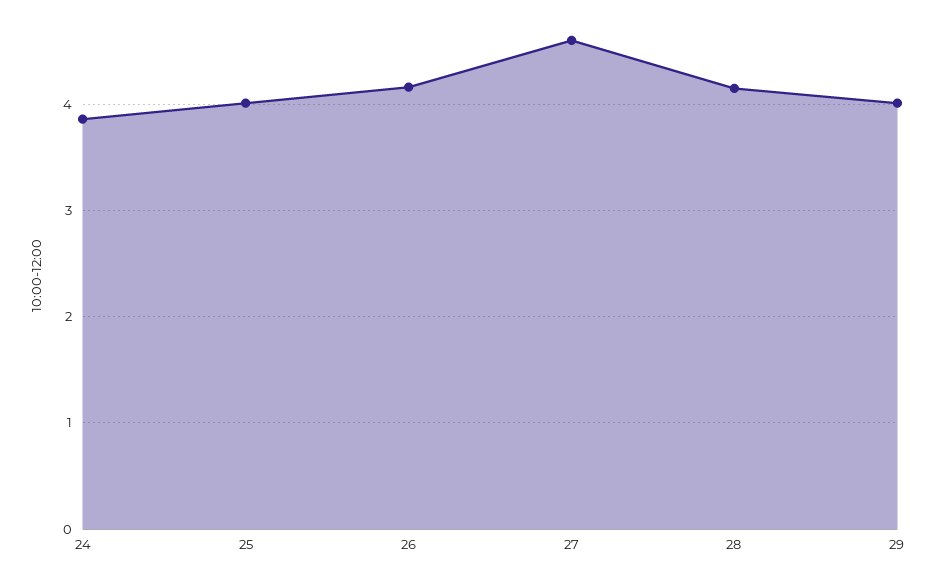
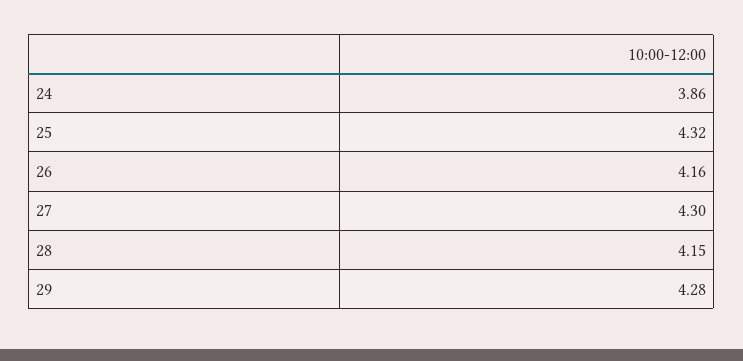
25: 4 -> 4.32
27: 4.6 -> 4.3
29: 4 -> 4.28

